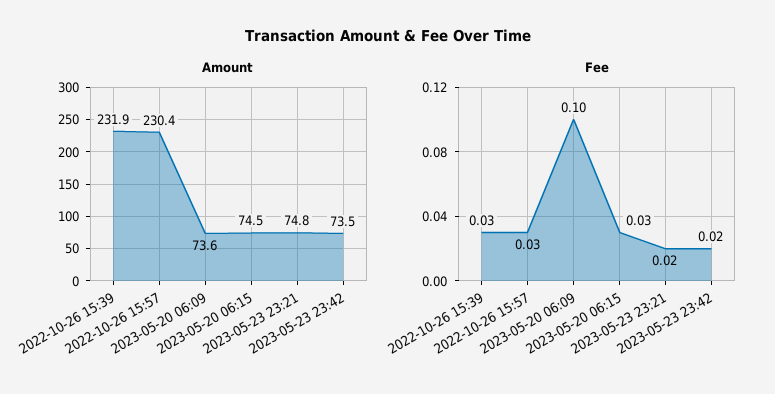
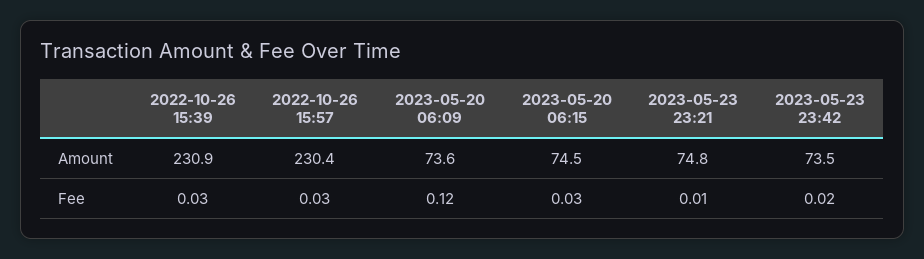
Amount, 2022-10-26 15:39: 231.9 -> 230.9
Fee, 2023-05-20 06:09: 0.1 -> 0.12
Fee, 2023-05-23 23:21: 0.02 -> 0.01

